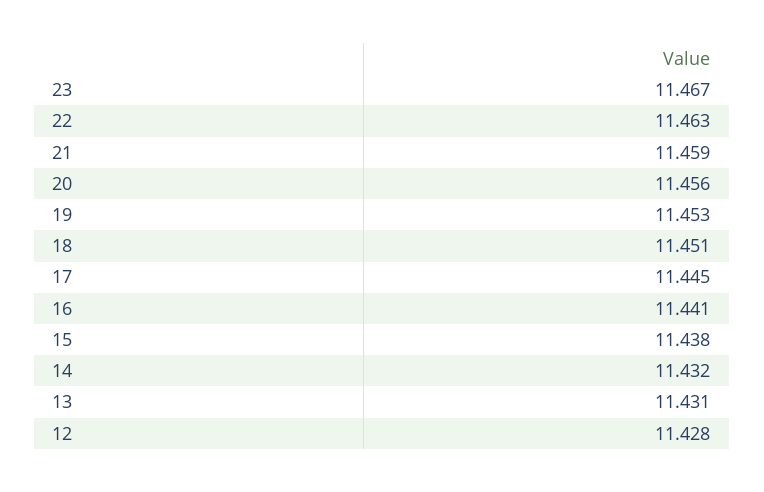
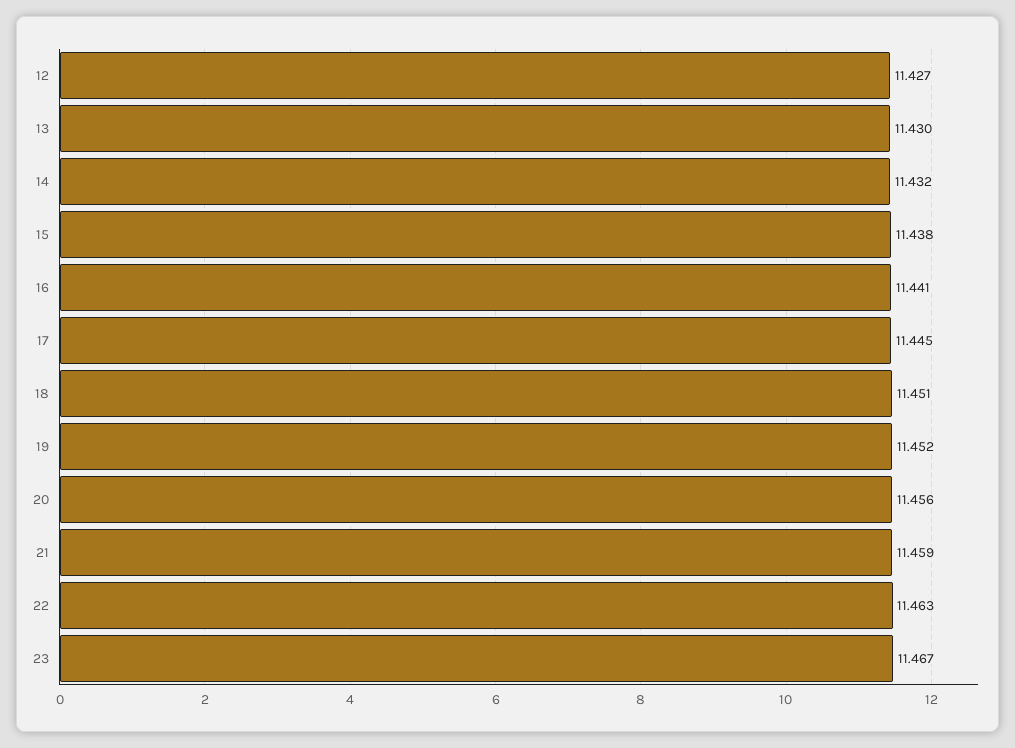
19: 11.453 -> 11.452
13: 11.431 -> 11.43
12: 11.428 -> 11.427

